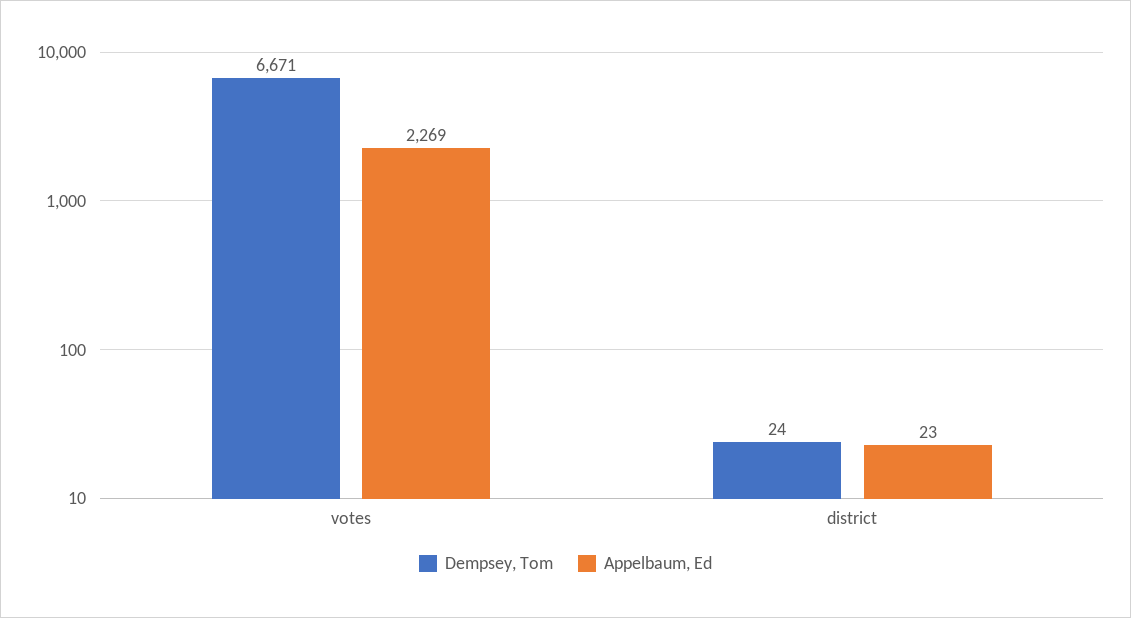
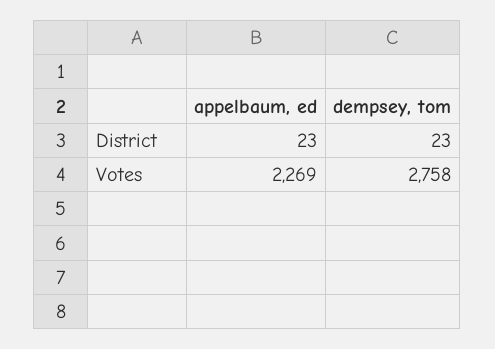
Dempsey, Tom, votes: 6671 -> 2758
Dempsey, Tom, district: 24 -> 23

